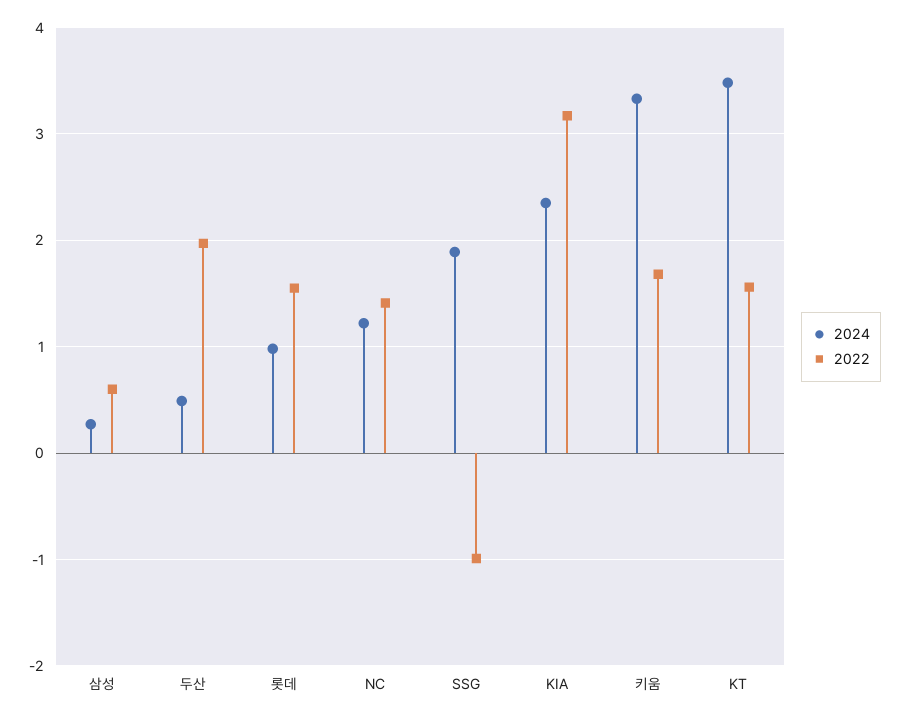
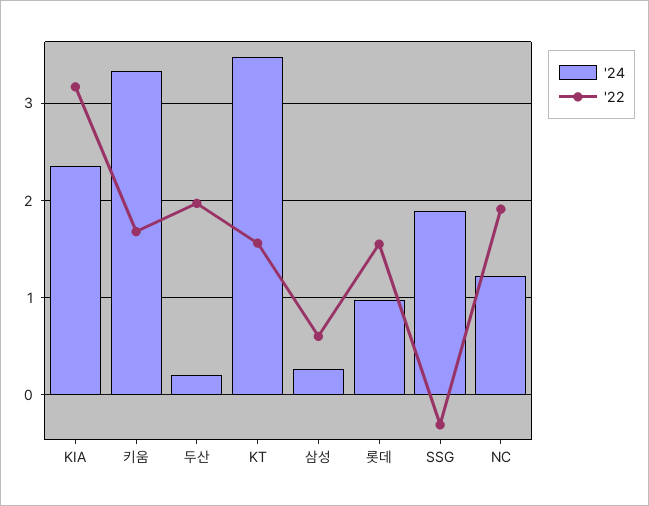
2024, 두산: 0.5 -> 0.2
2022, NC: 1.4 -> 1.9
2022, SSG: -1 -> -0.3

